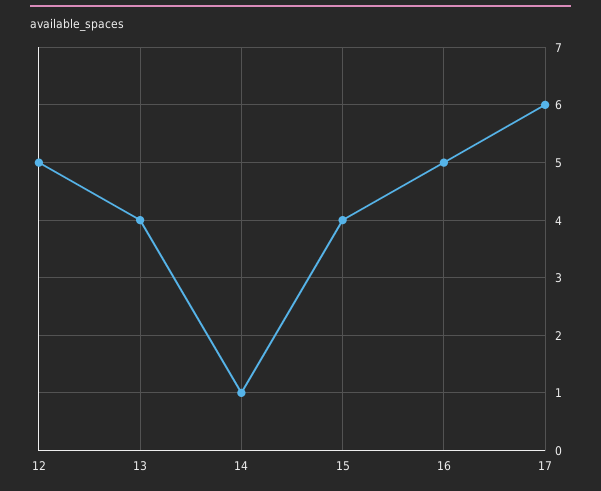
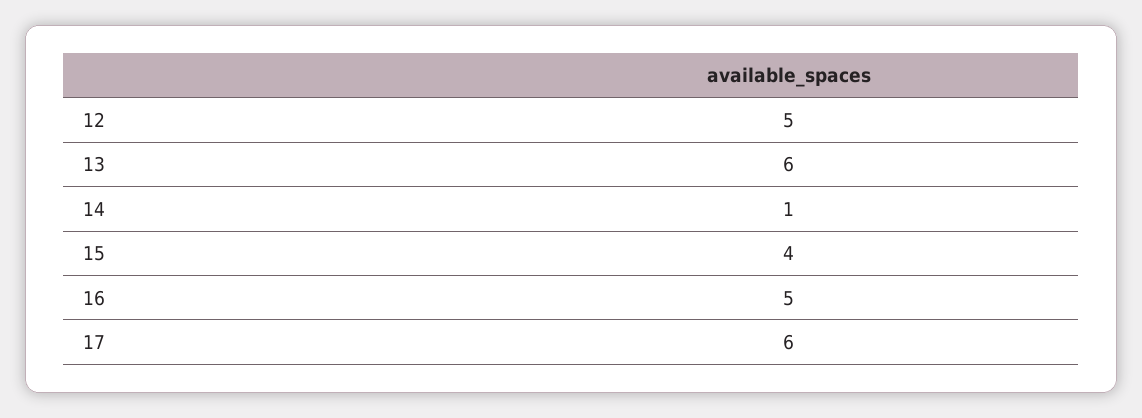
13: 4 -> 6

